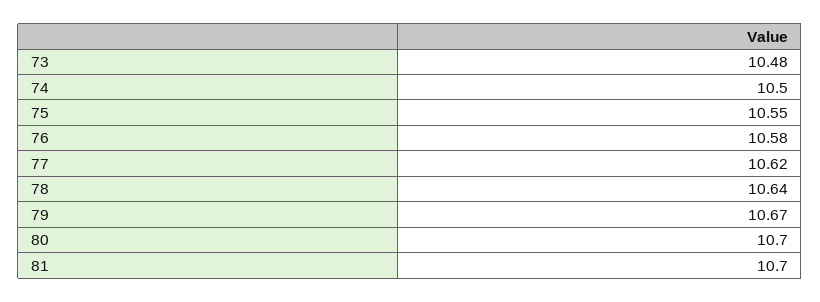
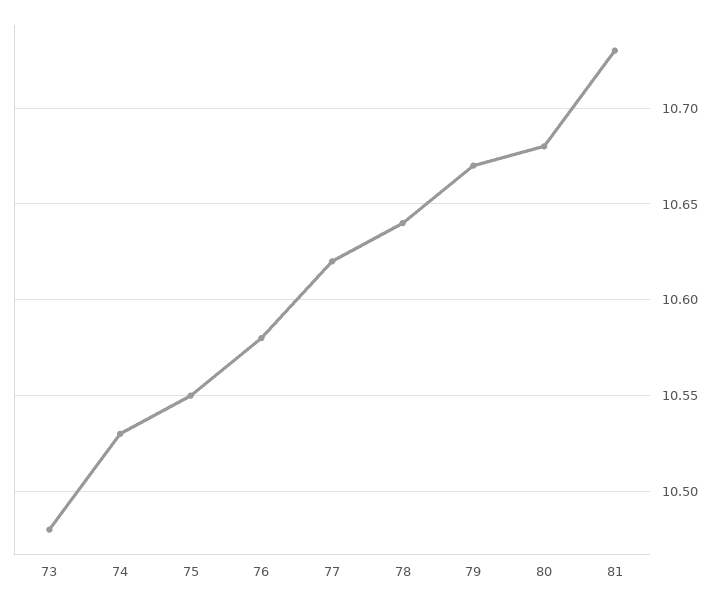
74: 10.5 -> 10.53
80: 10.7 -> 10.68
81: 10.7 -> 10.73

